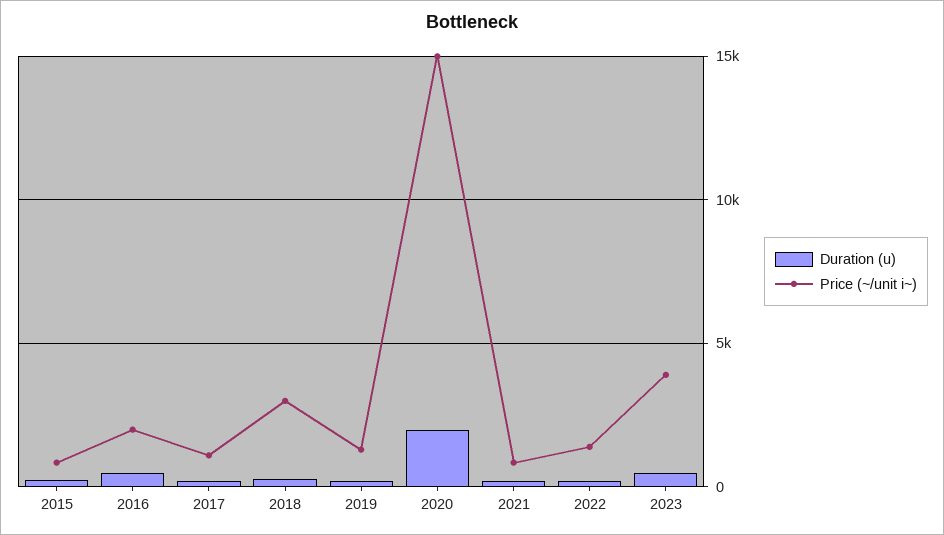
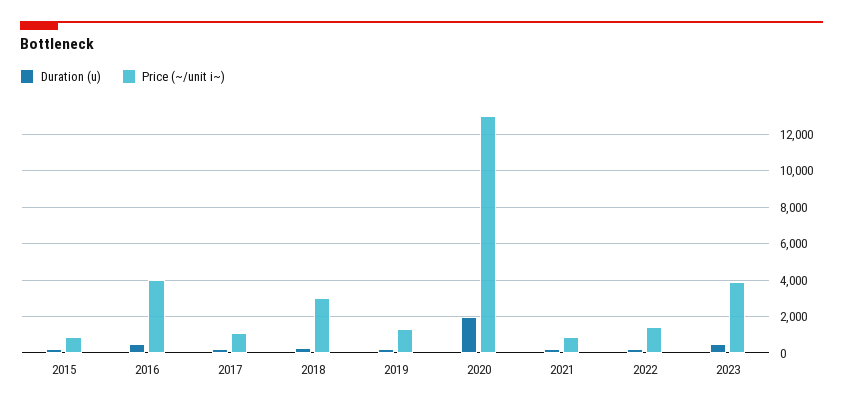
Price (~/unit i~), 2016: 2000 -> 4000
Price (~/unit i~), 2020: 15000 -> 13000

